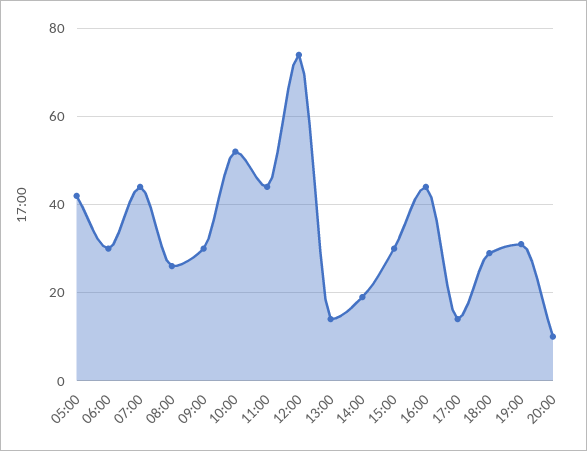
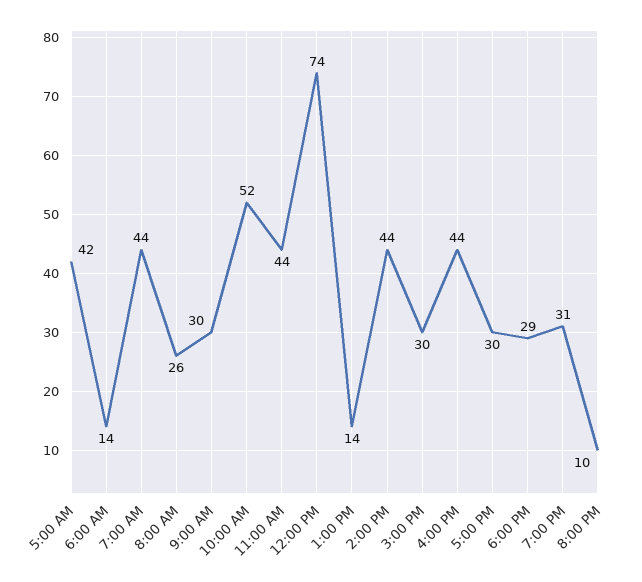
06:00: 30 -> 14
14:00: 20 -> 44
17:00: 15 -> 30

